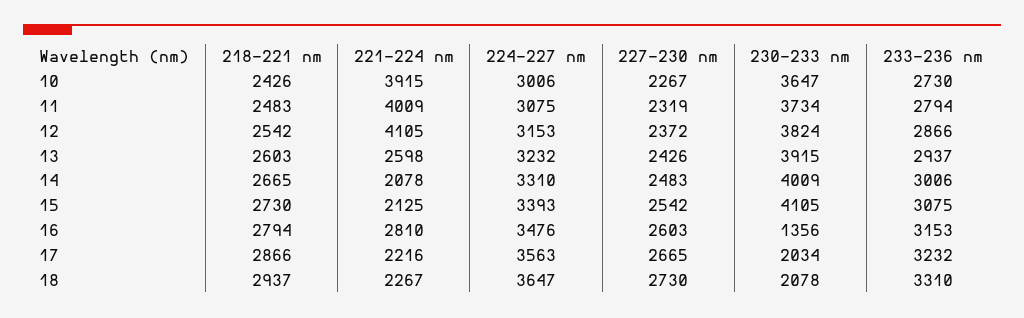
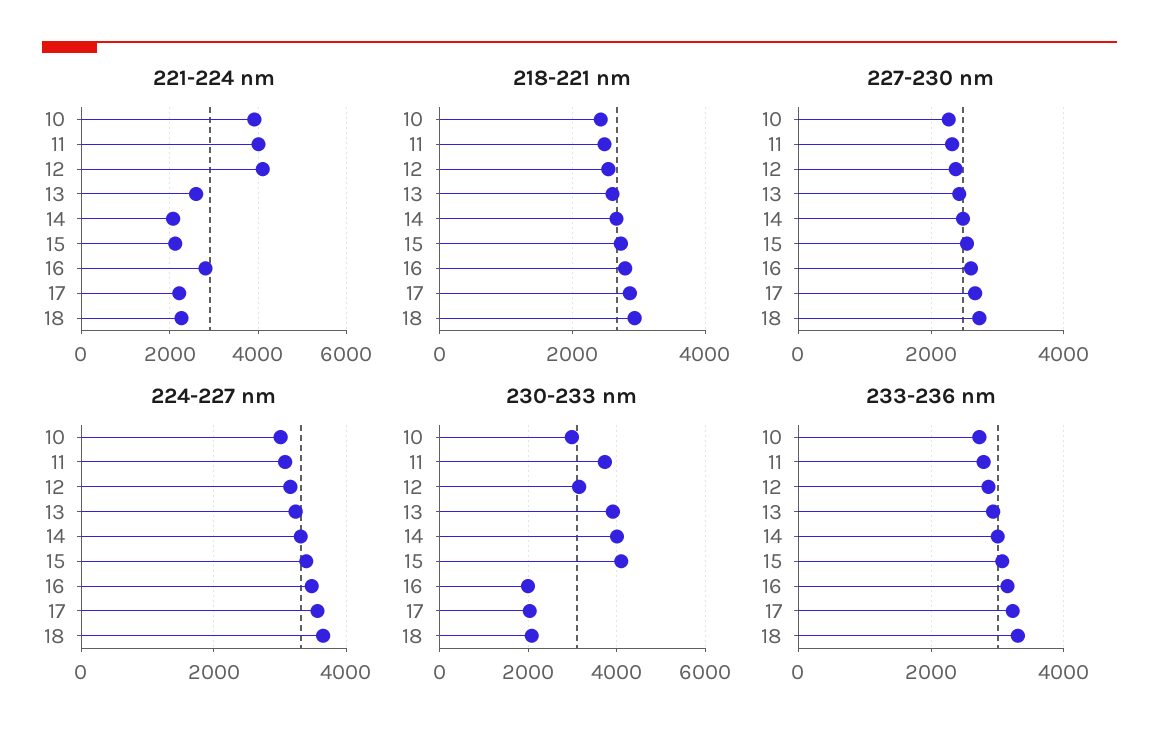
230-233 nm, 10: 3647 -> 3000
230-233 nm, 12: 3824 -> 3200
230-233 nm, 16: 1356 -> 2000

